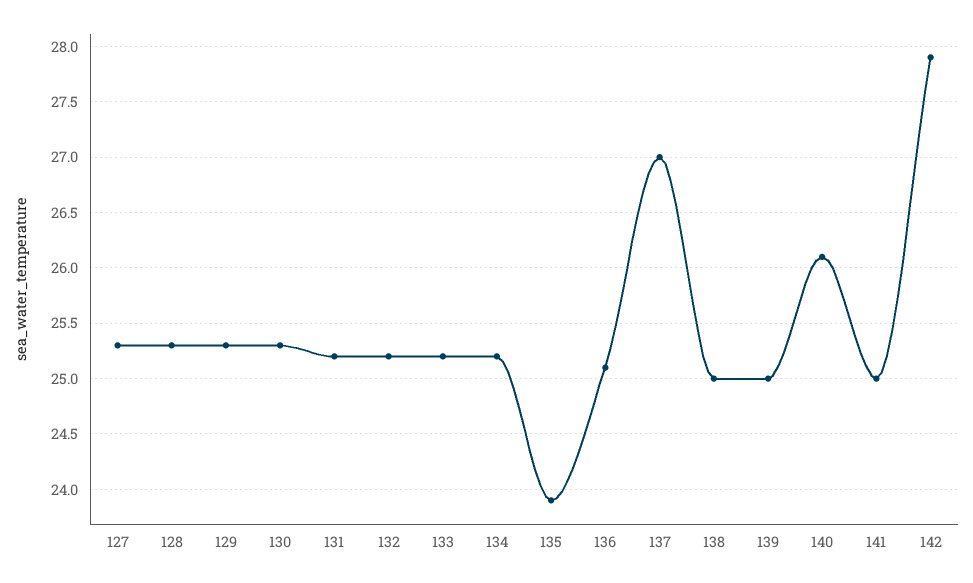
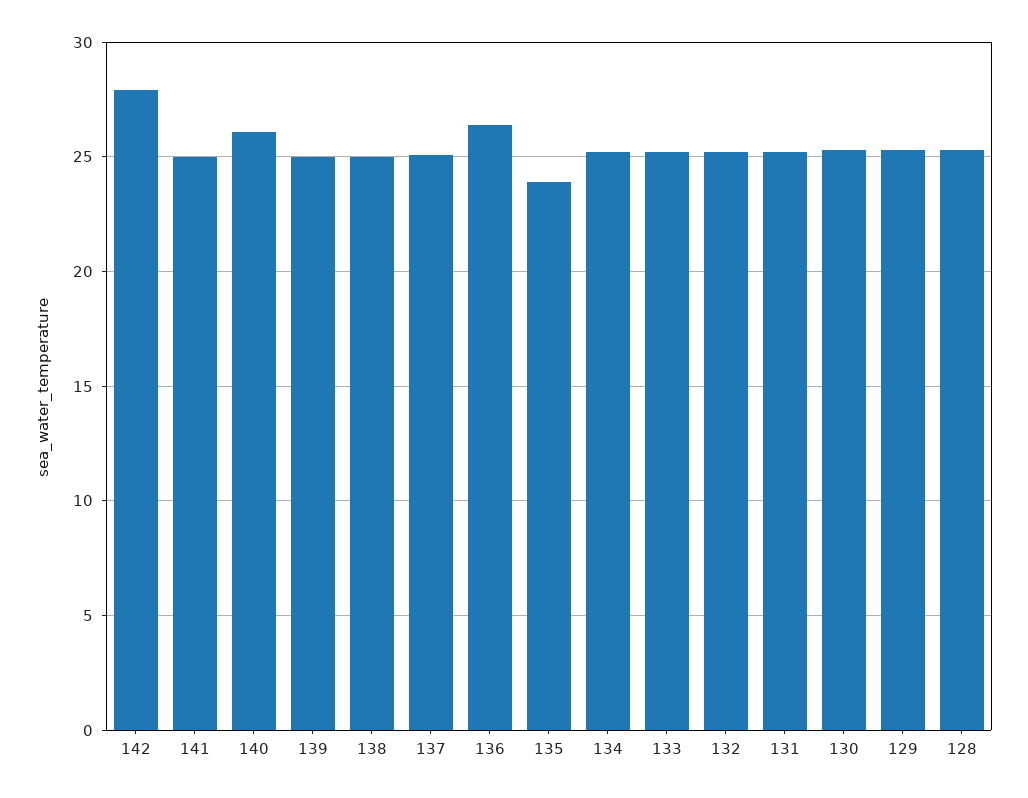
127: 25.3 -> none
136: 25.1 -> 26.5
137: 27 -> 25

